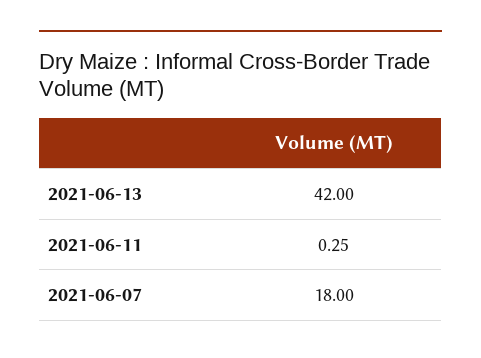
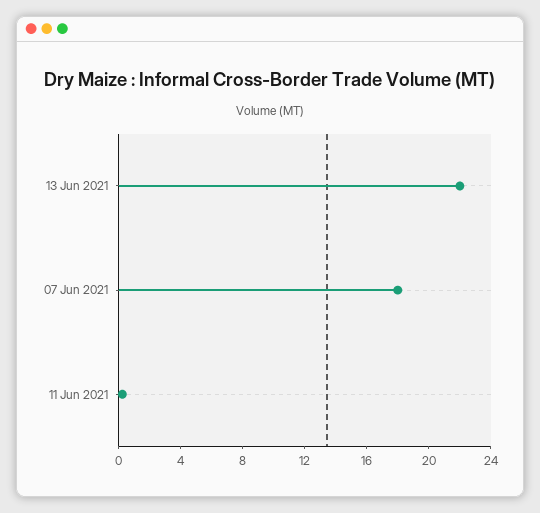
2021-06-13: 42 -> 22

